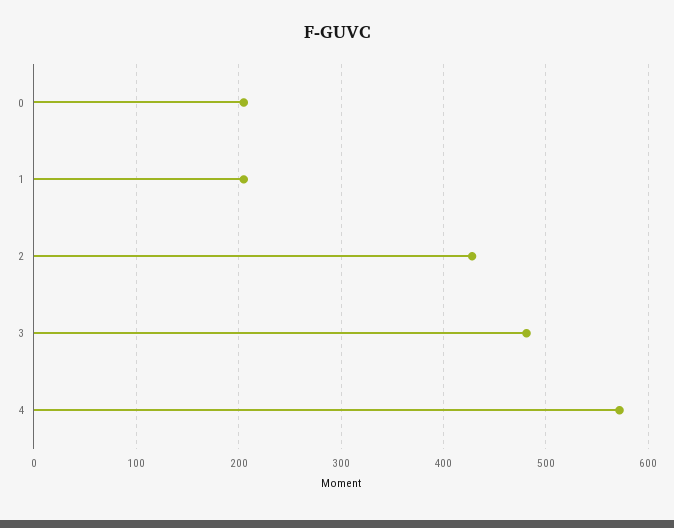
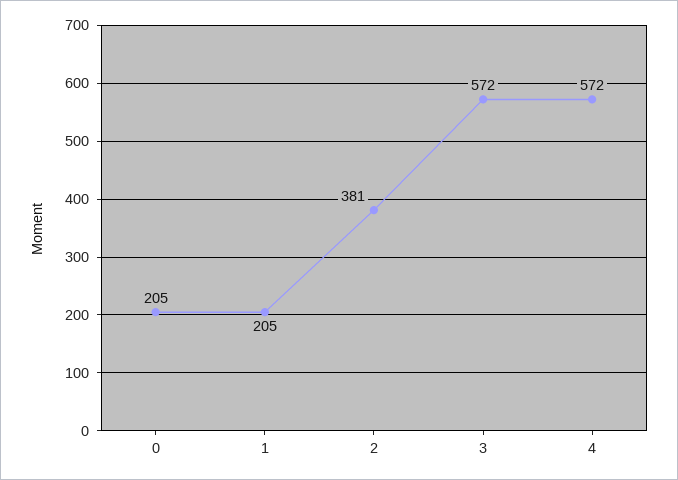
2: 430 -> 381
3: 480 -> 572

